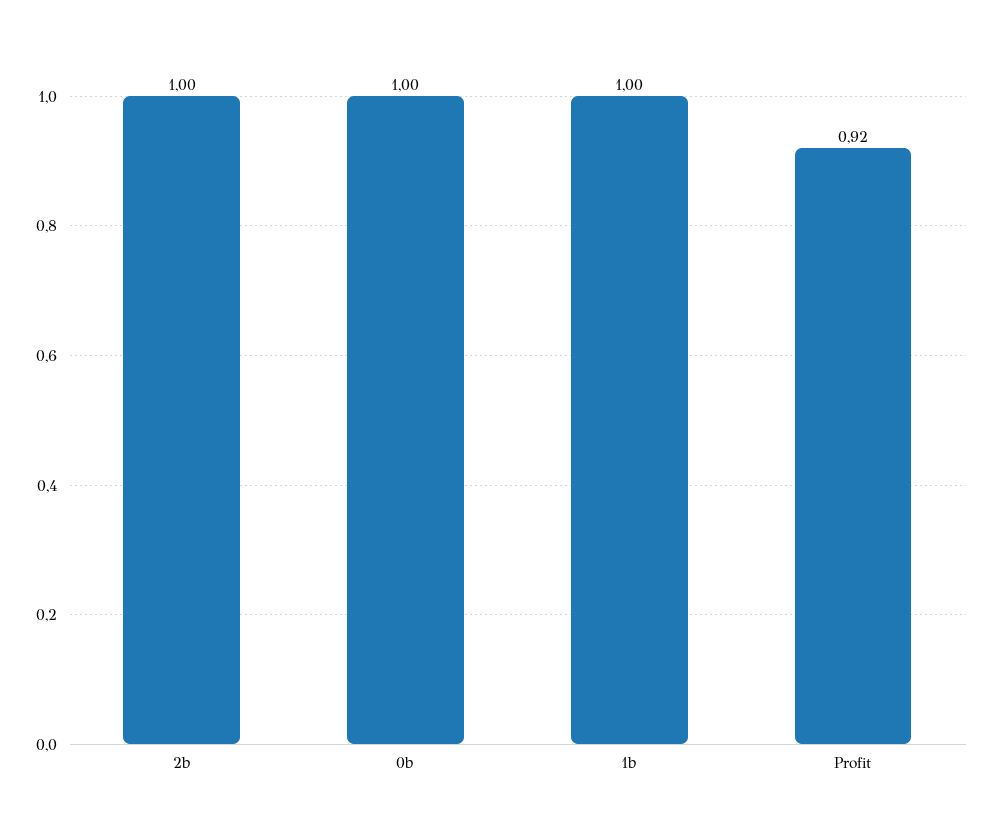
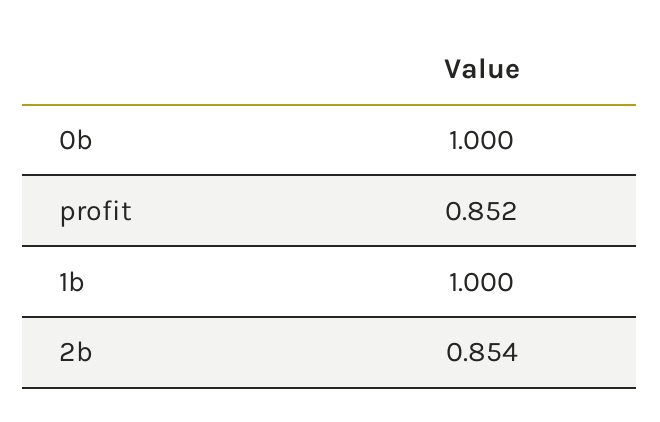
2b: 1 -> 0.854
Profit: 0.92 -> 0.852

